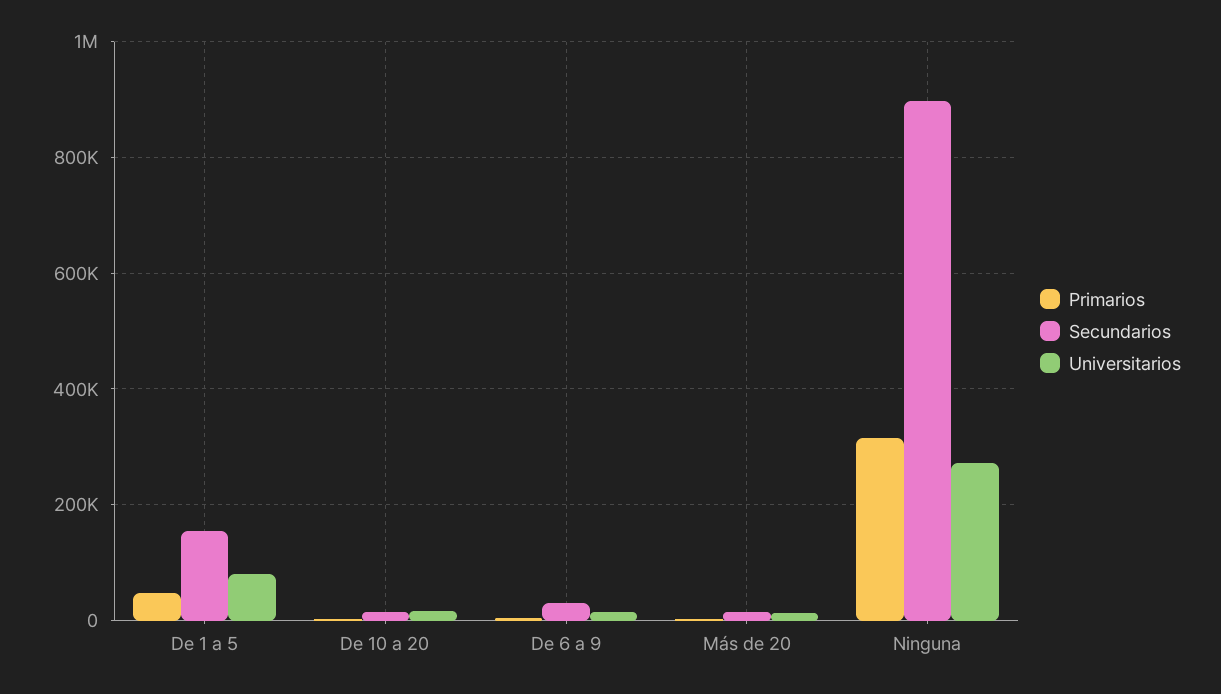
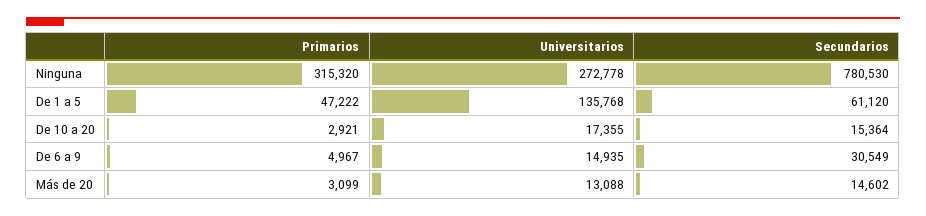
Secundarios, De 1 a 5: 160000 -> 61120
Universitarios, De 1 a 5: 80000 -> 135768
Secundarios, Ninguna: 900000 -> 780530

